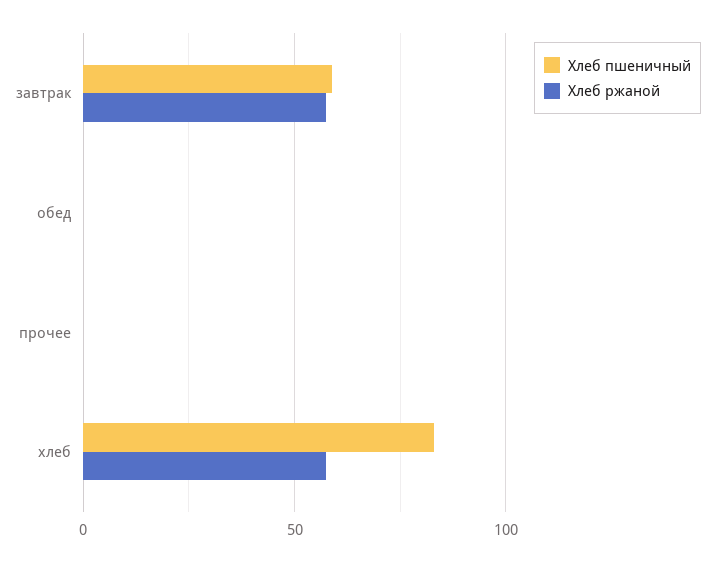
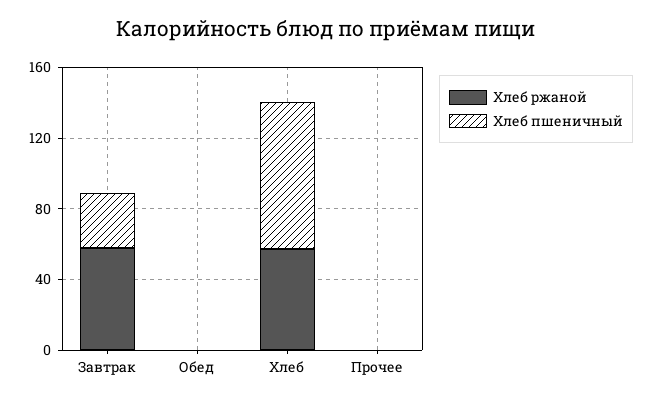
Хлеб пшеничный, завтрак: 60 -> 30

